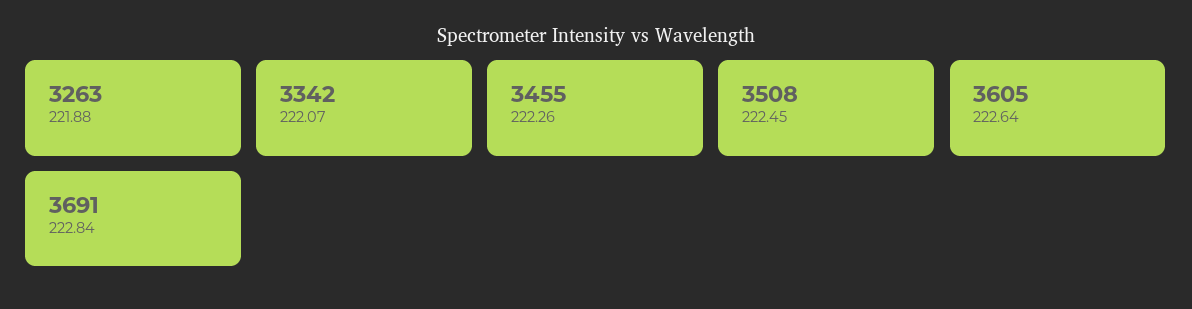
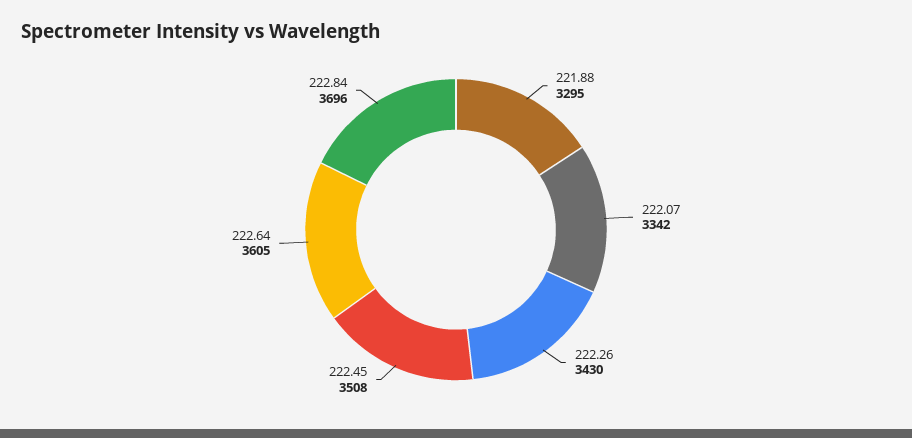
221.88: 3263 -> 3295
222.26: 3455 -> 3430
222.84: 3691 -> 3696

